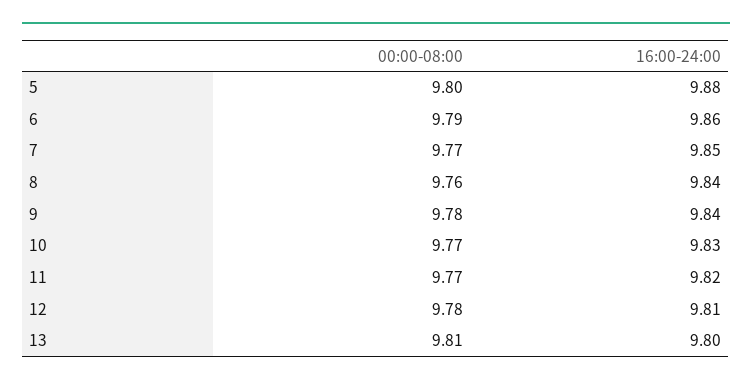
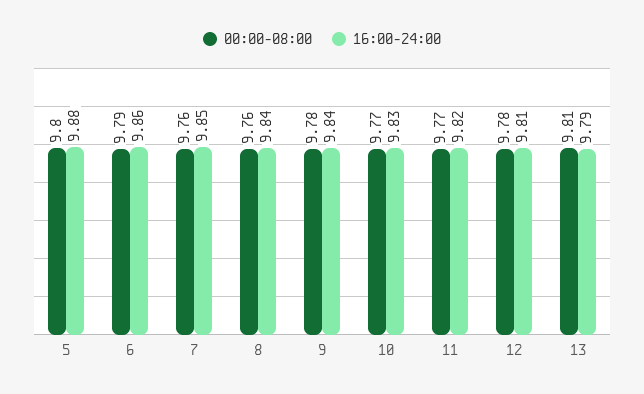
00:00-08:00, 7: 9.77 -> 9.76
16:00-24:00, 13: 9.8 -> 9.79

